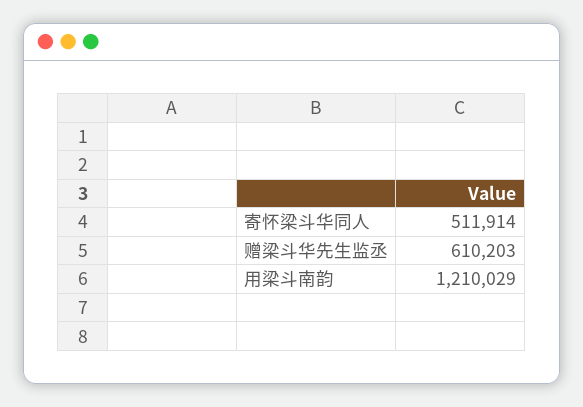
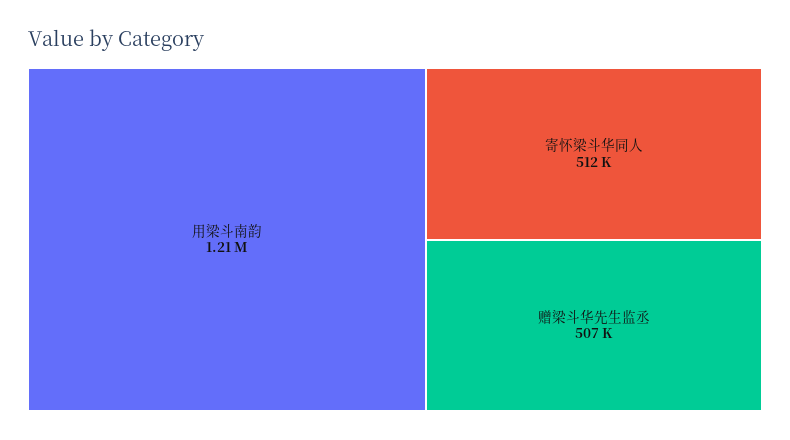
赠梁斗华先生监丞: 610203 -> 507000

